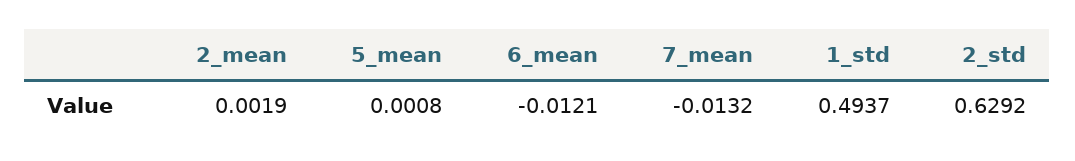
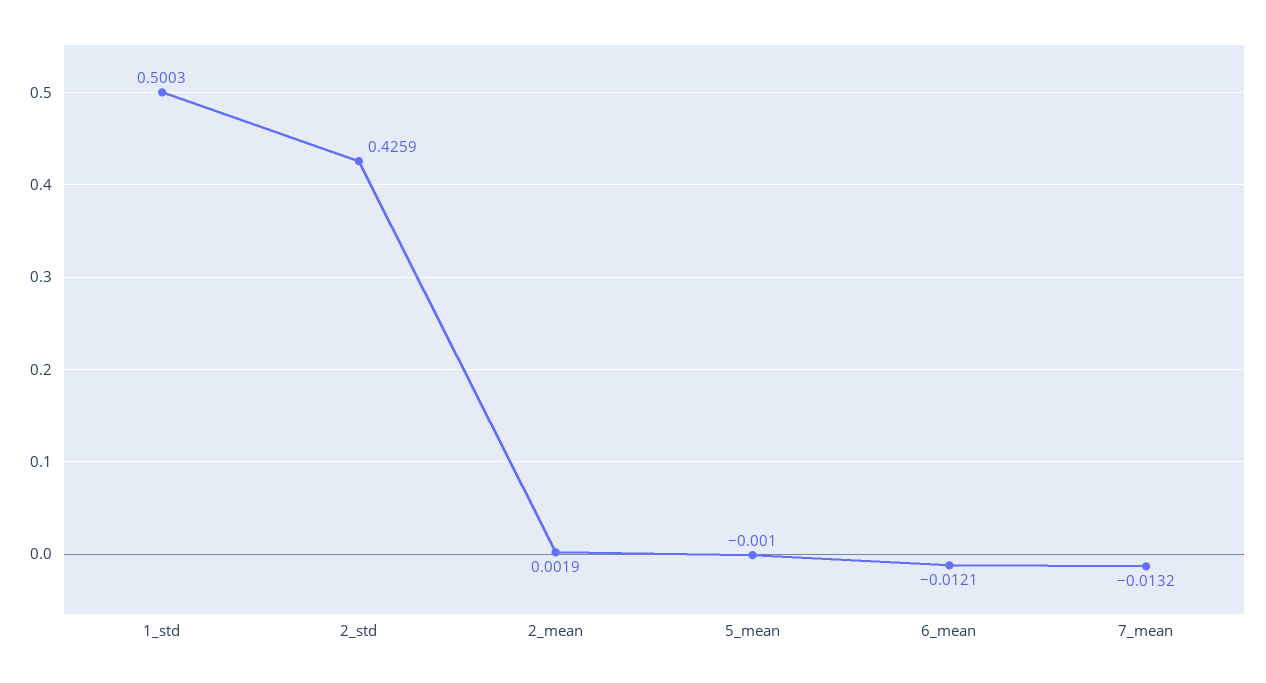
5_mean: 0.0008 -> -0.001
1_std: 0.4937 -> 0.5003
2_std: 0.6292 -> 0.4259

